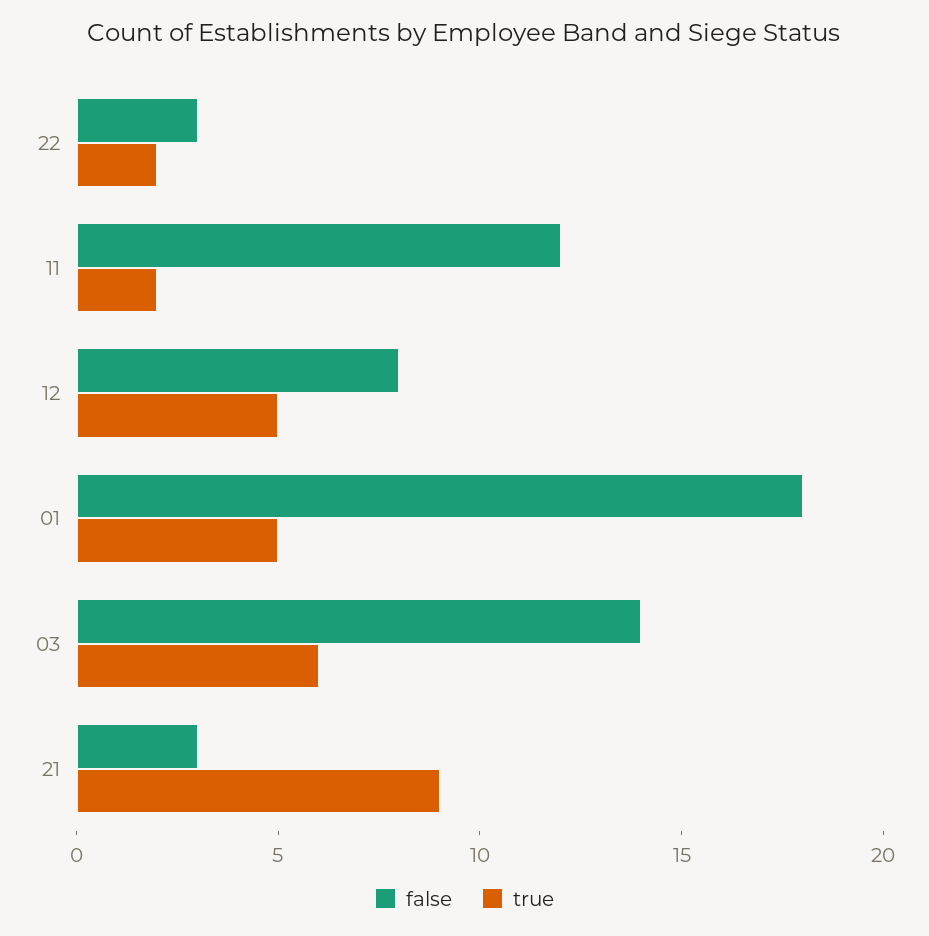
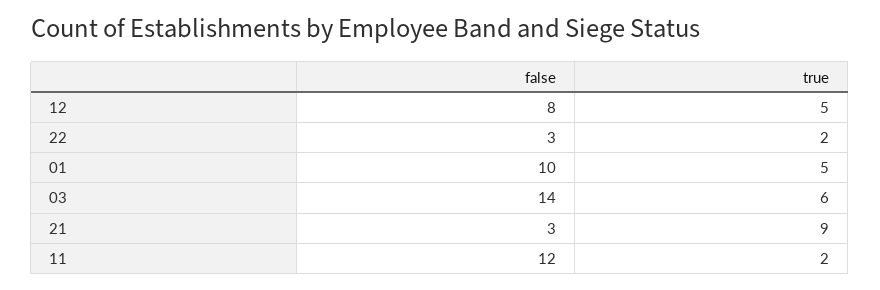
false, 01: 18 -> 10

